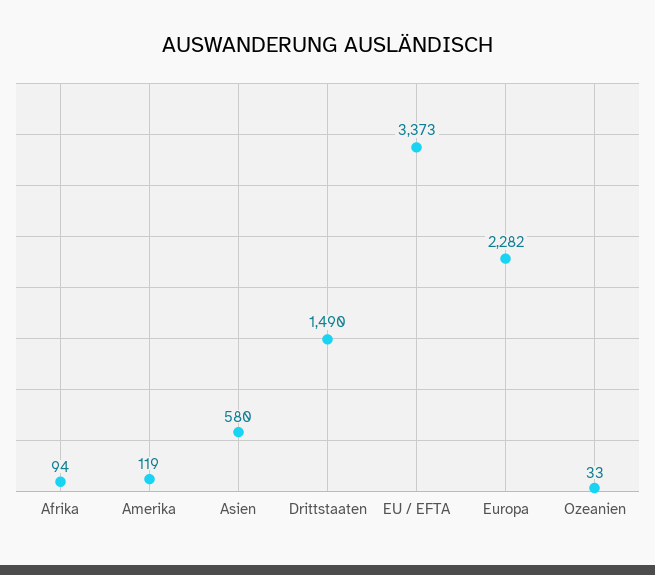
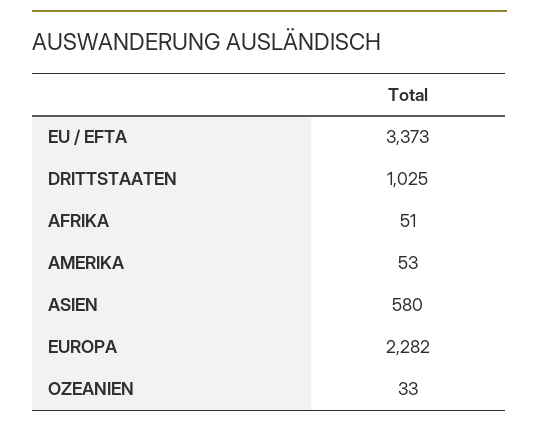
Afrika: 94 -> 51
Amerika: 119 -> 53
Drittstaaten: 1490 -> 1025

